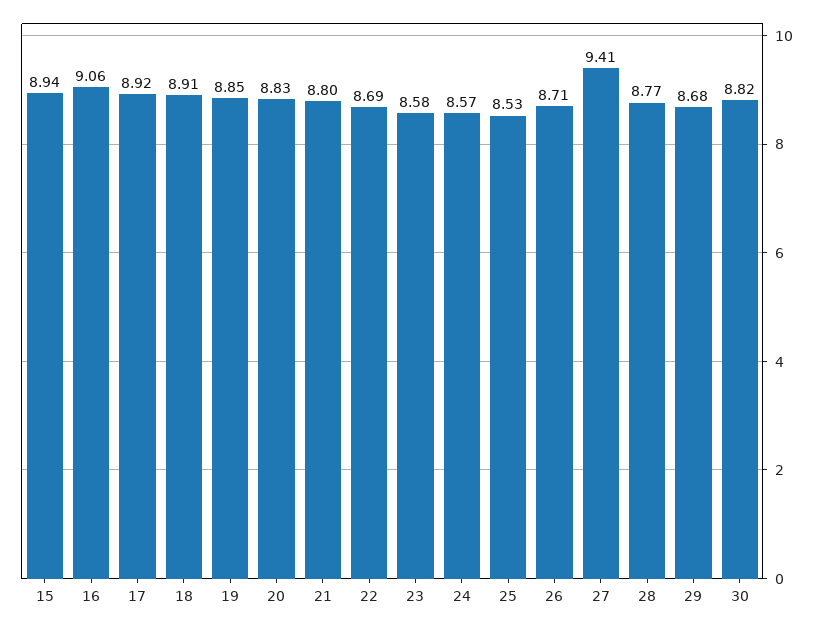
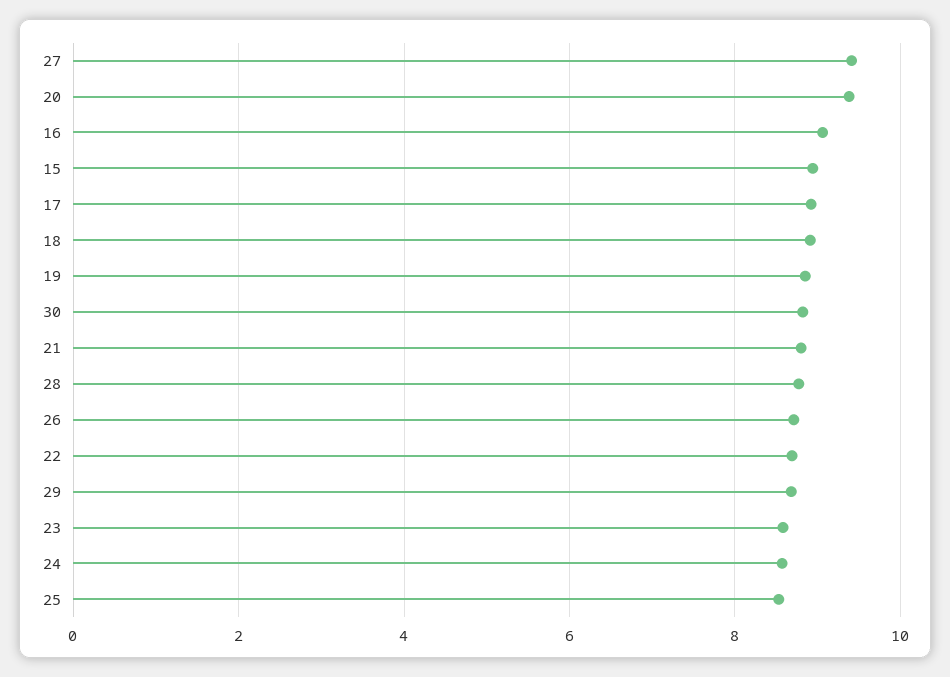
20: 8.83 -> 9.4

